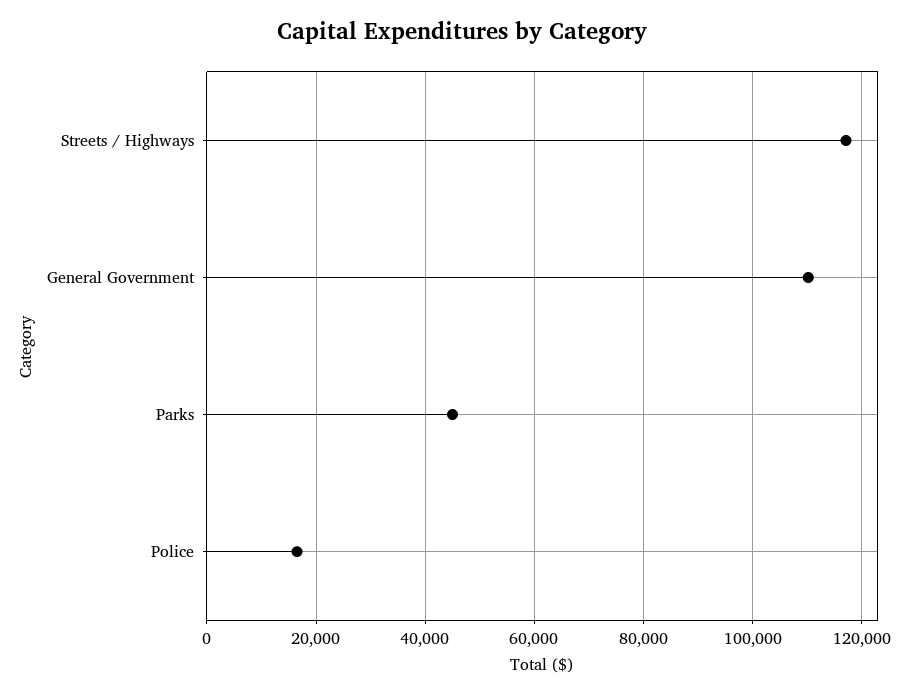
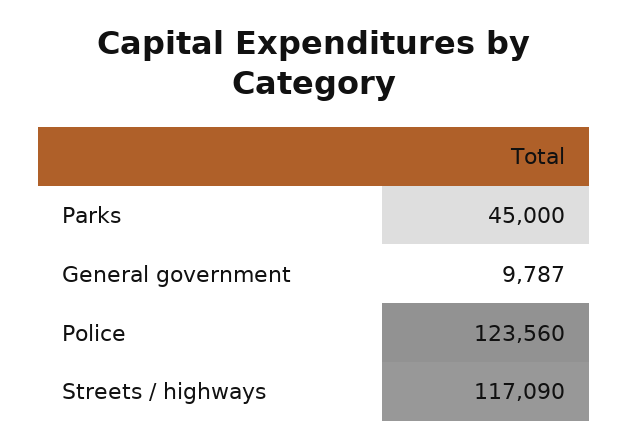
General Government: 110000 -> 9787
Police: 16000 -> 123560

